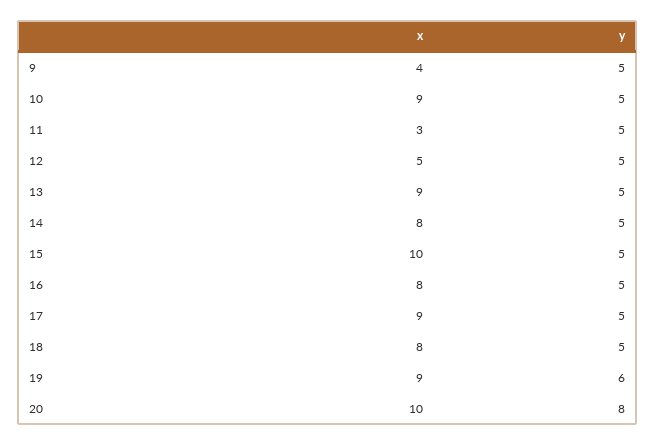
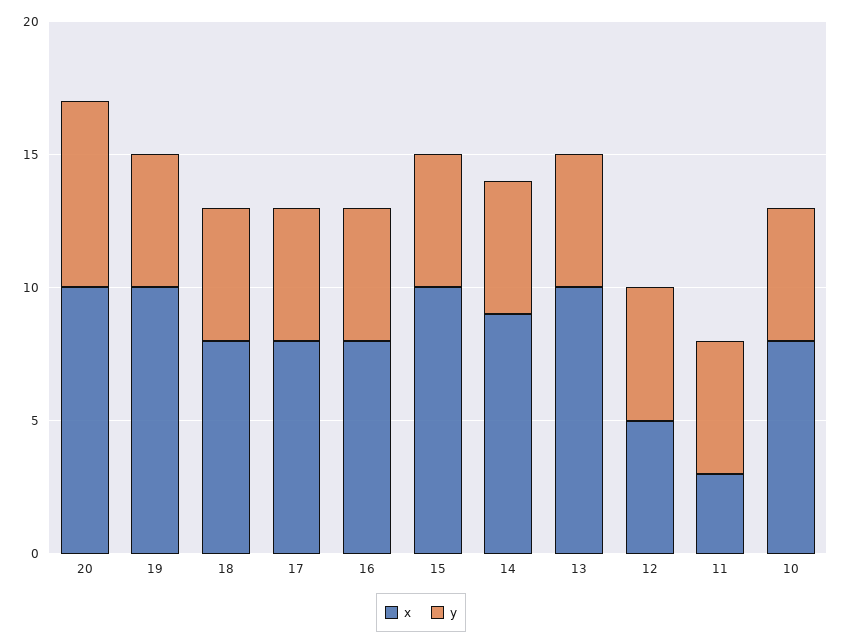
x, 9: 4 -> none
y, 9: 5 -> none
x, 10: 9 -> 8
x, 13: 9 -> 10
x, 14: 8 -> 9
x, 17: 9 -> 8
x, 19: 9 -> 10
y, 19: 6 -> 5
y, 20: 8 -> 7

